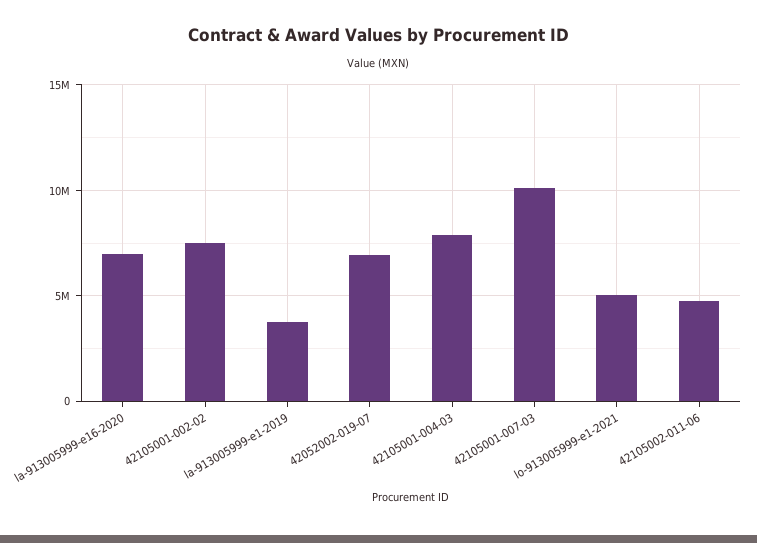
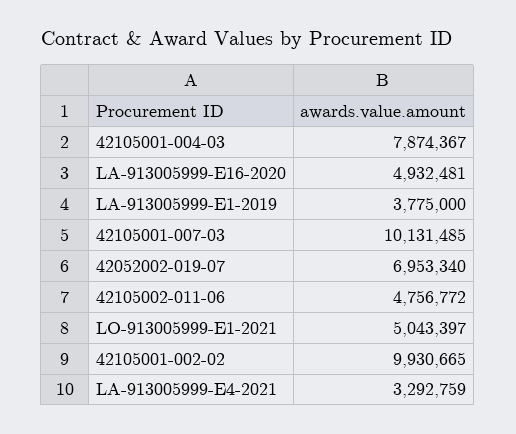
la-913005999-e16-2020: 7000000 -> 4932481
42105001-002-02: 7500000 -> 9930665
LA-913005999-E4-2021: none -> 3292759

